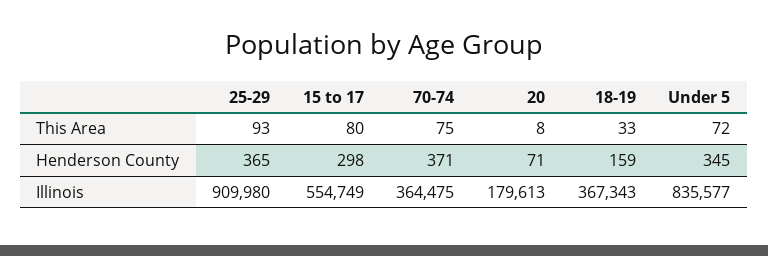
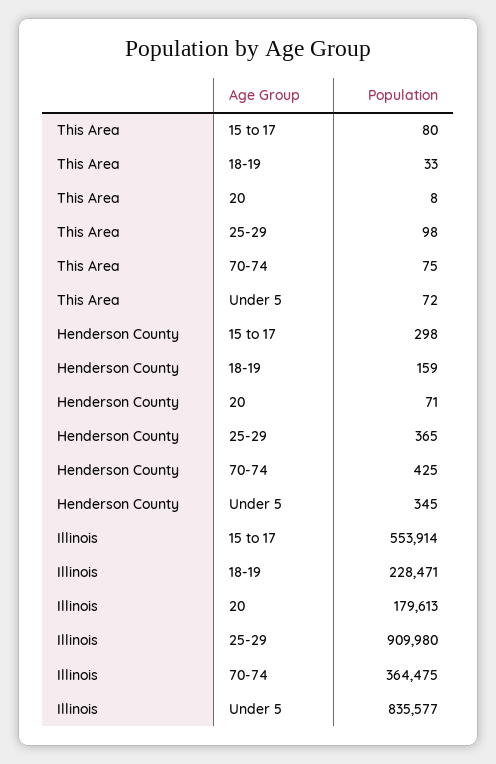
25-29, This Area: 93 -> 98
70-74, Henderson County: 371 -> 425
15 to 17, Illinois: 554749 -> 553914
18-19, Illinois: 367343 -> 228471

